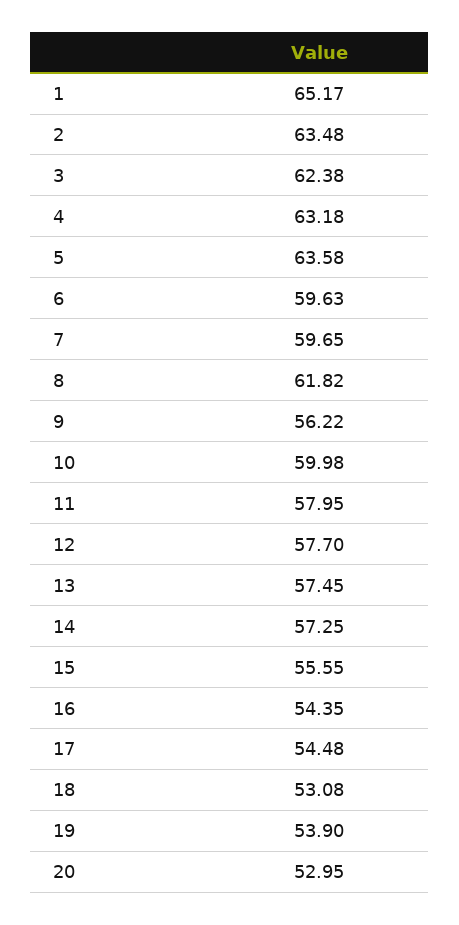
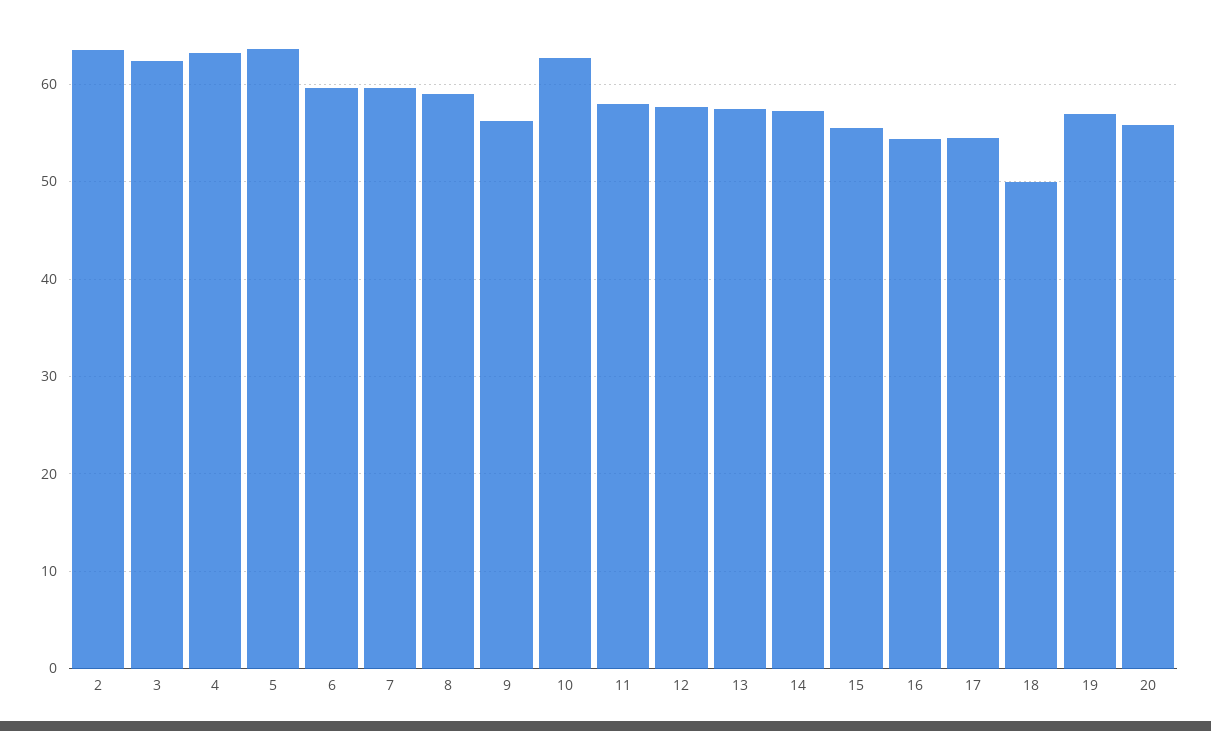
1: 65.17 -> none
8: 61.82 -> 59
10: 59.98 -> 63
18: 53.08 -> 50
19: 53.9 -> 57
20: 52.95 -> 56

